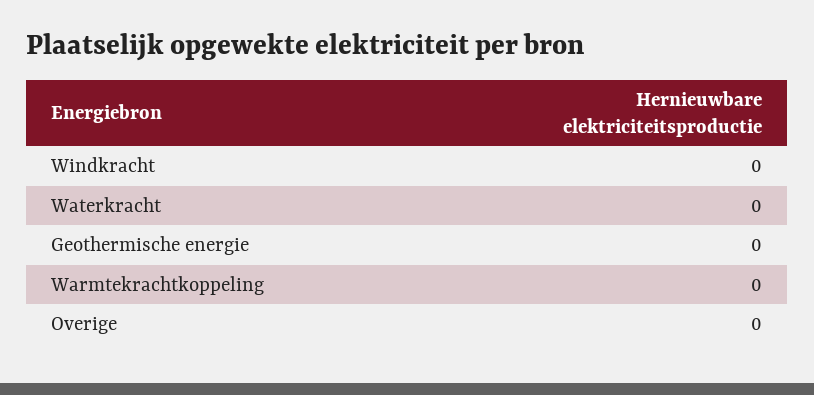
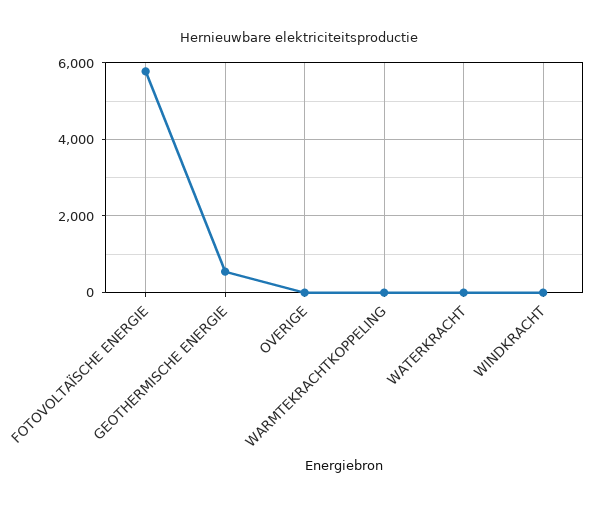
Geothermische energie: 0 -> 600
FOTOVOLTAÏSCHE ENERGIE: none -> 5800

